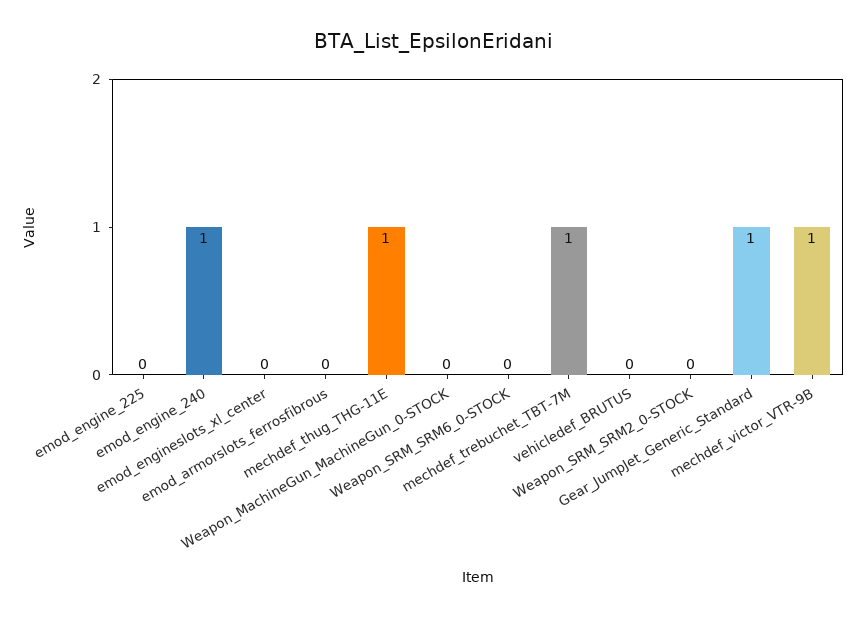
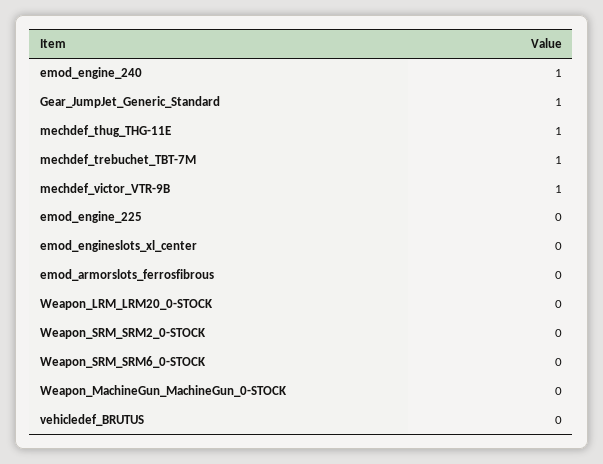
Weapon_LRM_LRM20_0-STOCK: none -> 0

